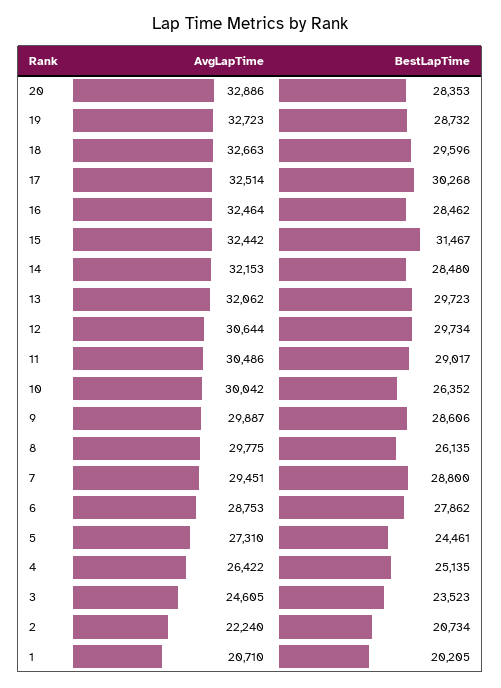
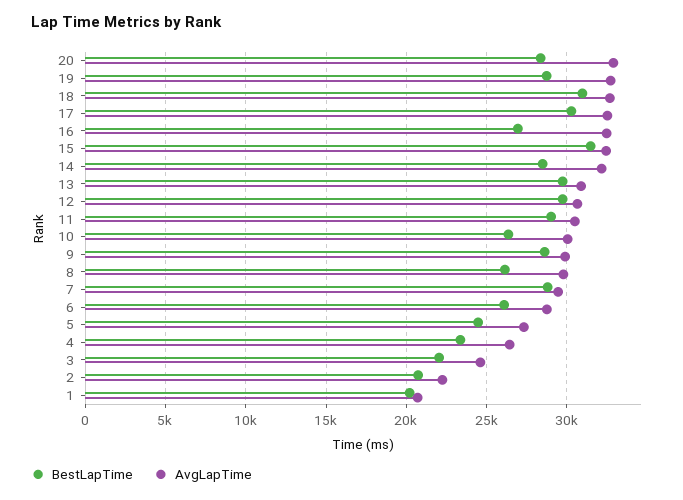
BestLapTime, 18: 29596 -> 31000
BestLapTime, 16: 28462 -> 27000
AvgLapTime, 13: 32062 -> 31000
BestLapTime, 6: 27862 -> 26000
BestLapTime, 4: 25135 -> 23500
BestLapTime, 3: 23523 -> 22000

